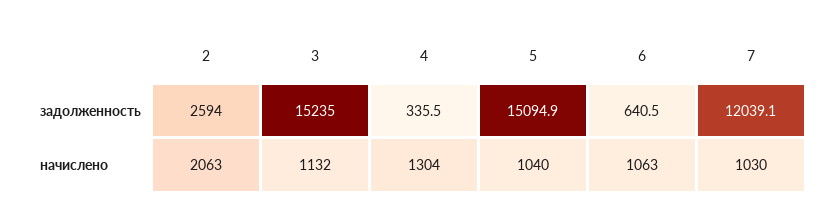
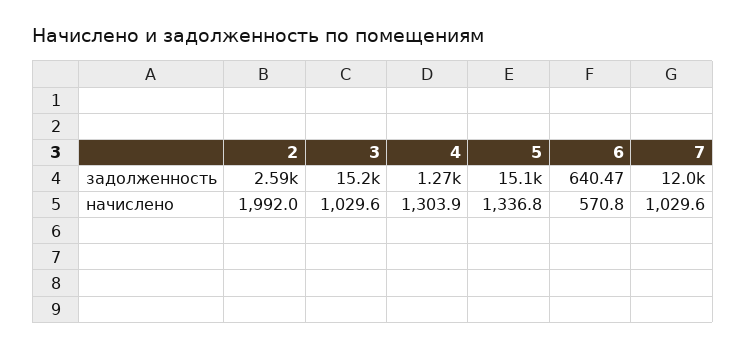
4, задолженность: 335.5 -> 1270
2, начислено: 2063 -> 1992
3, начислено: 1132 -> 1029.6
5, начислено: 1040 -> 1336.8
6, начислено: 1063 -> 570.8

